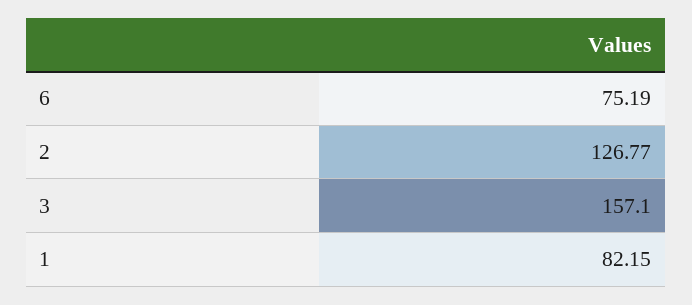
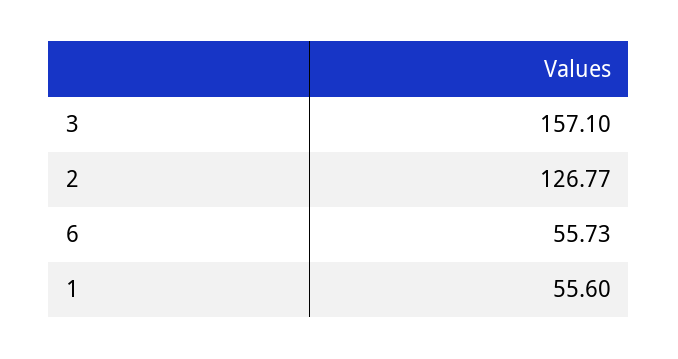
6: 75.19 -> 55.73
1: 82.15 -> 55.6

